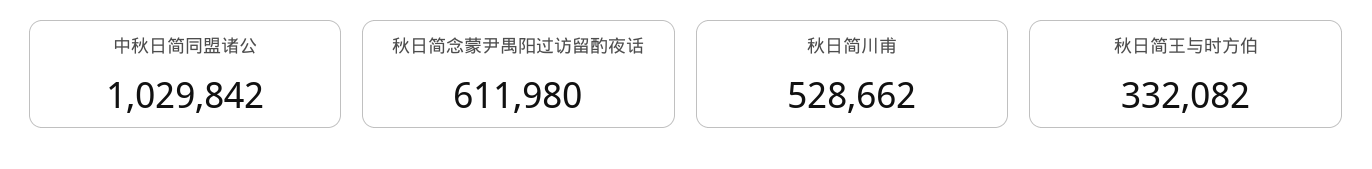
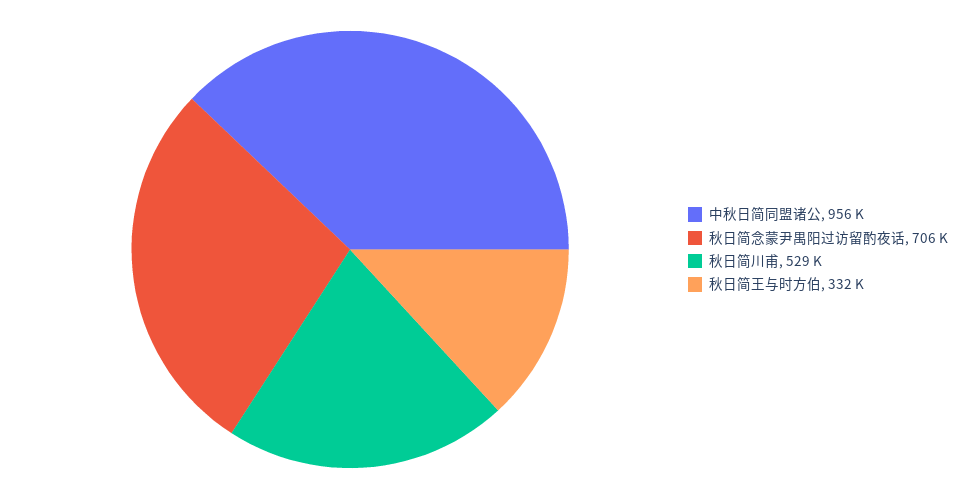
中秋日简同盟诸公: 1029842 -> 956000
秋日简念蒙尹禺阳过访留酌夜话: 611980 -> 706000

